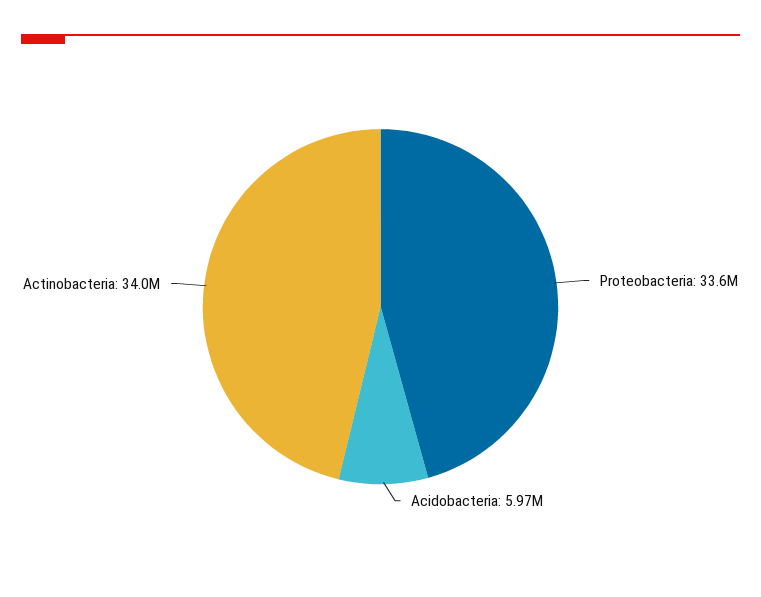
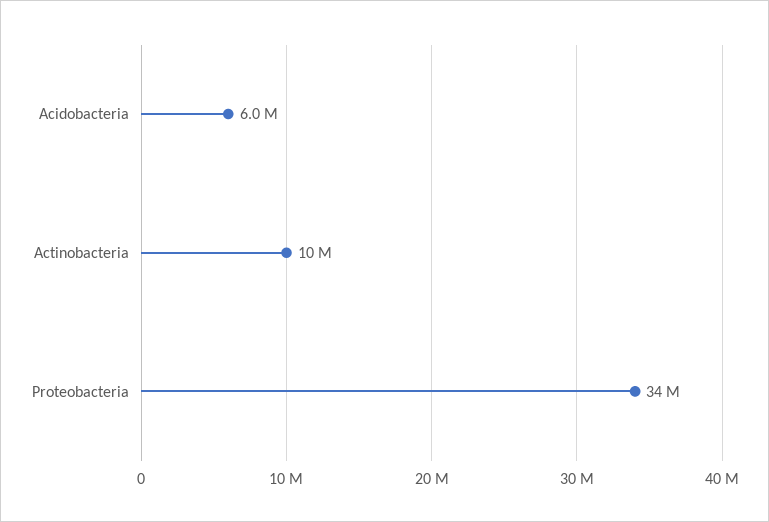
Actinobacteria: 34000000 -> 10000000

